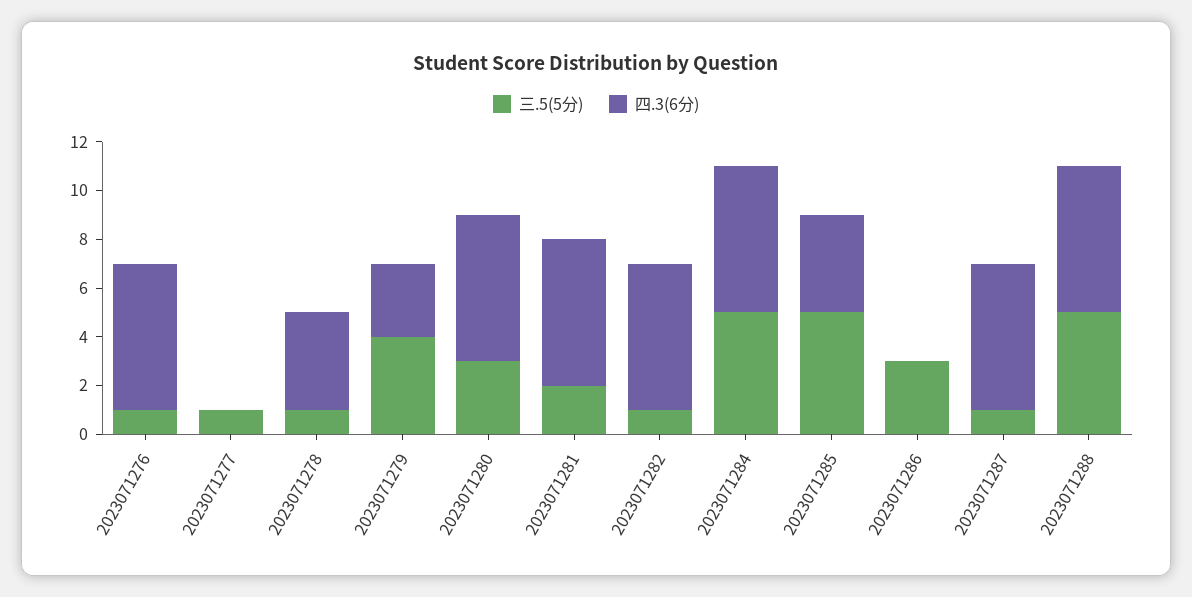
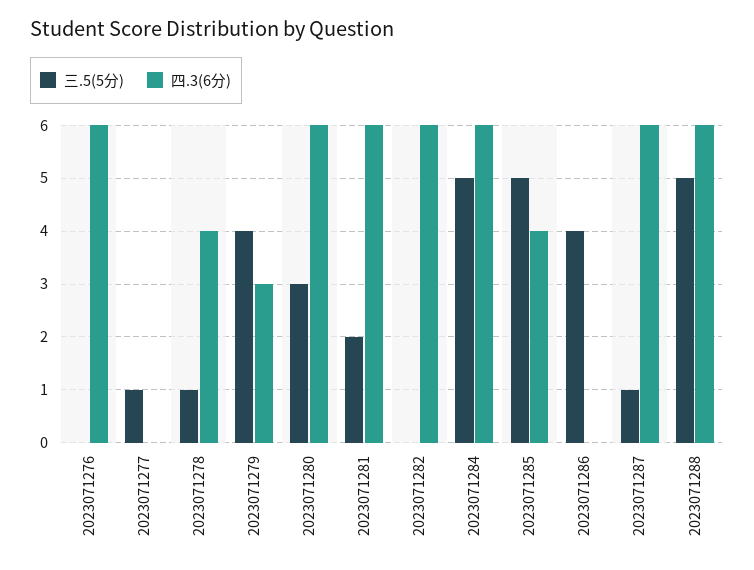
三.5(5分), 2023071276: 1 -> 0
三.5(5分), 2023071282: 1 -> 0
三.5(5分), 2023071286: 3 -> 4

